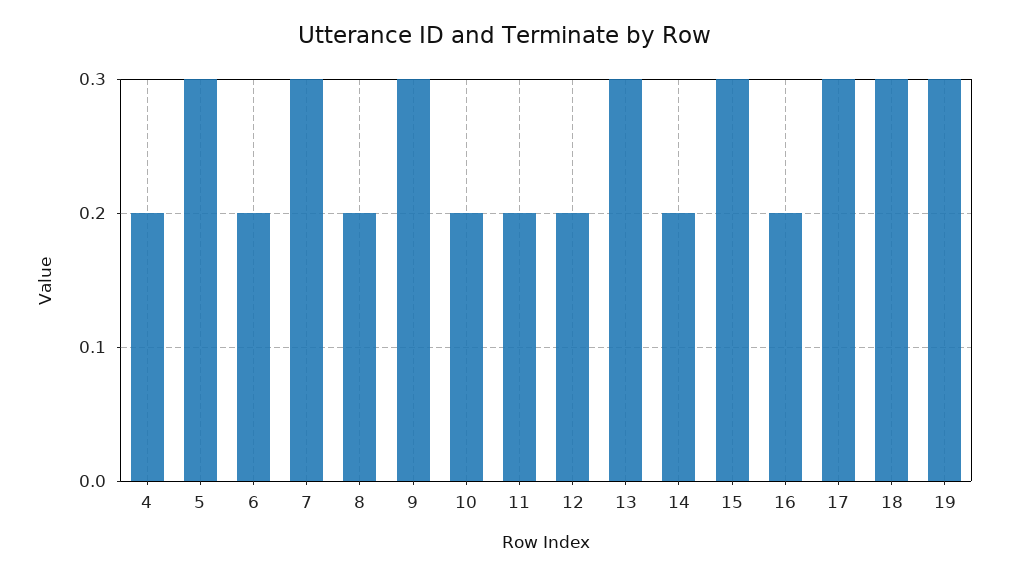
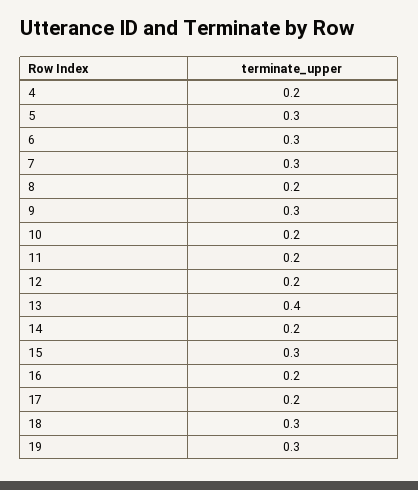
6: 0.2 -> 0.3
13: 0.3 -> 0.4
17: 0.3 -> 0.2

